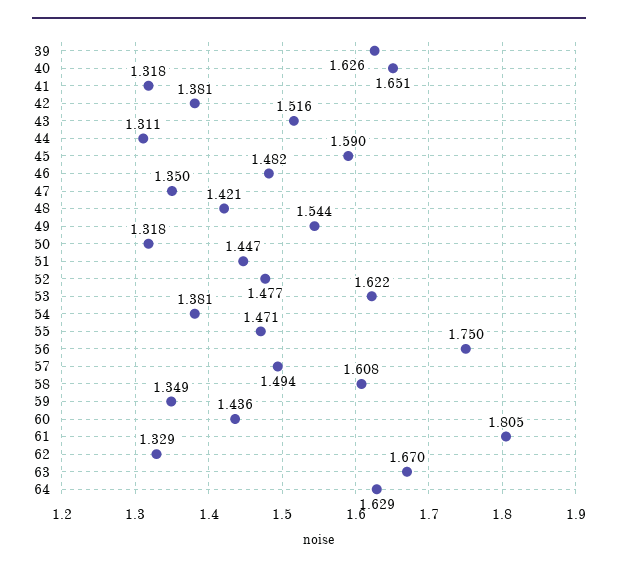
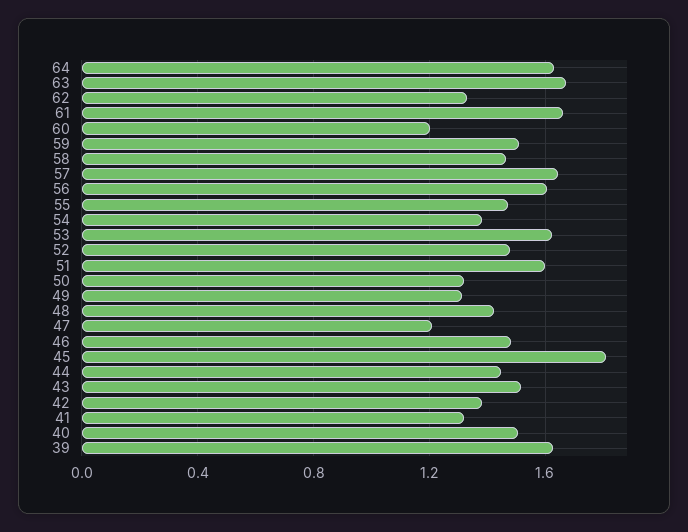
40: 1.651 -> 1.5
44: 1.311 -> 1.45
45: 1.59 -> 1.8
47: 1.35 -> 1.2
49: 1.544 -> 1.3
51: 1.447 -> 1.6
56: 1.75 -> 1.6
57: 1.494 -> 1.65
58: 1.608 -> 1.45
59: 1.349 -> 1.5
60: 1.436 -> 1.2
61: 1.805 -> 1.65

